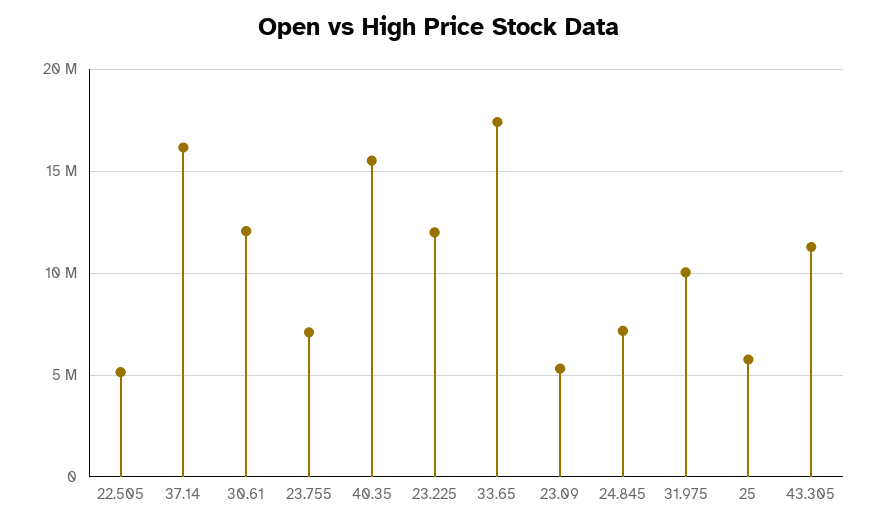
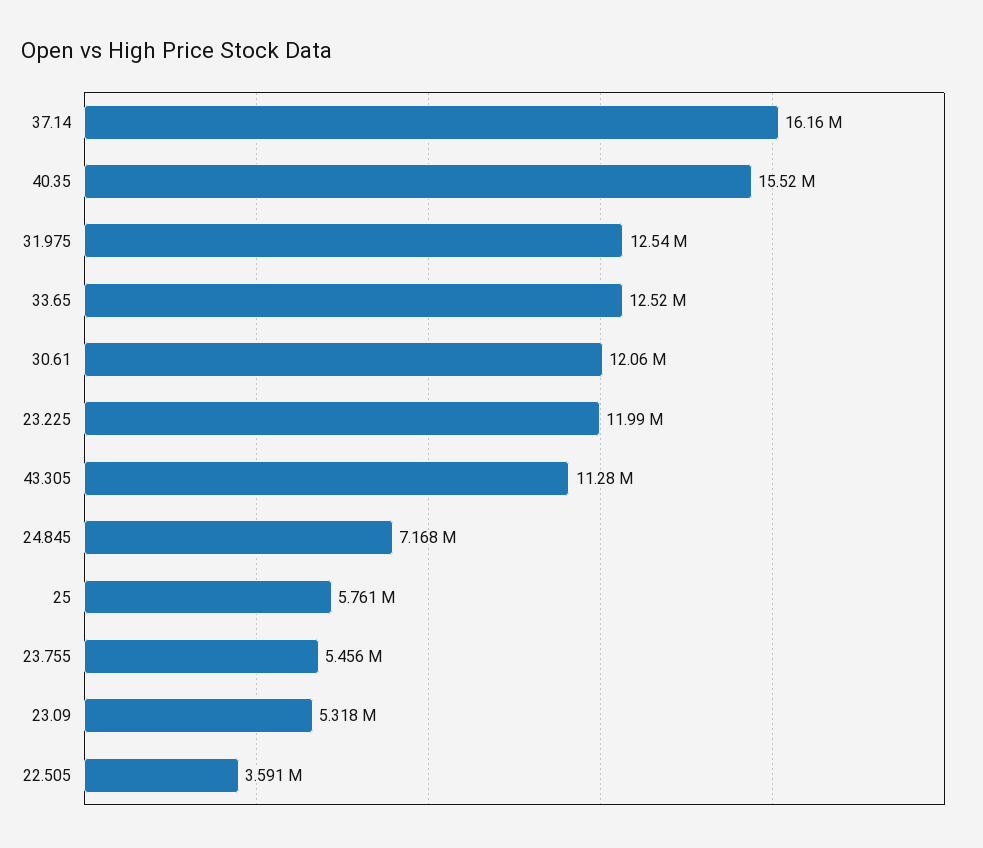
22.505: 5000000 -> 3591000
23.755: 7000000 -> 5456000
33.65: 17500000 -> 12520000
31.975: 10000000 -> 12540000

